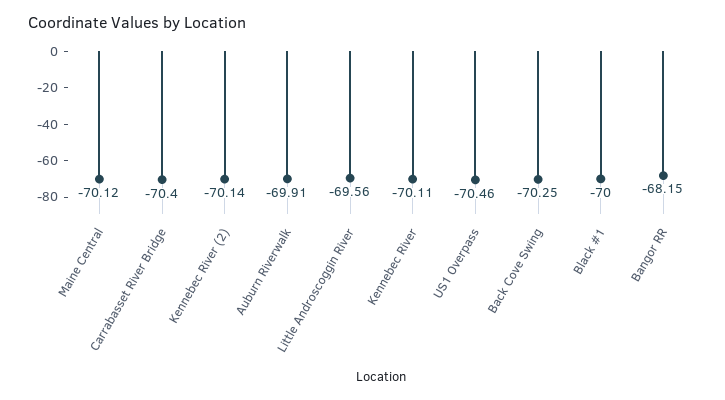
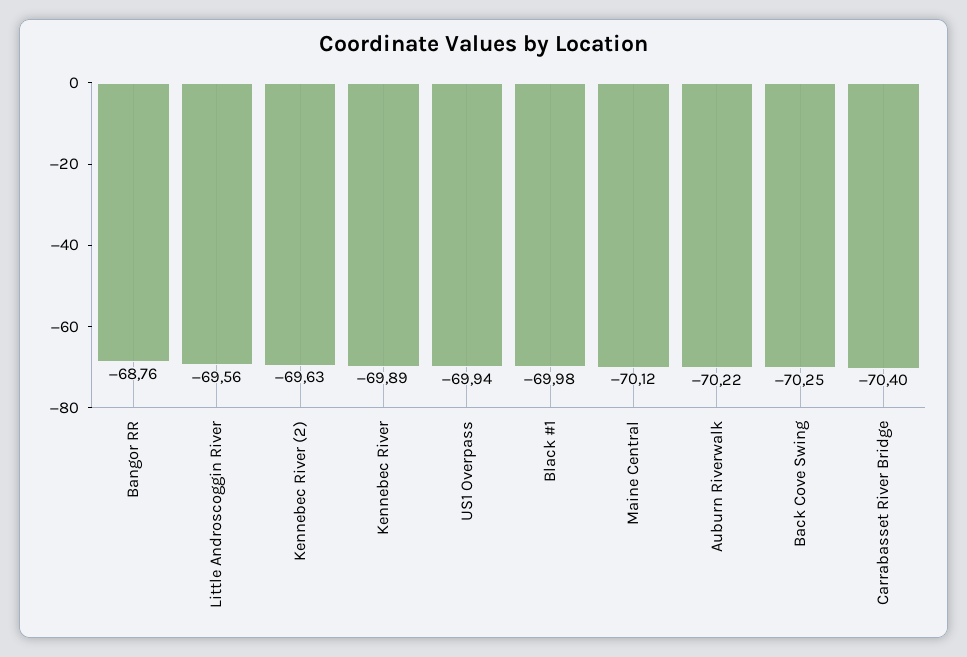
Kennebec River (2): -70.14 -> -69.63
Auburn Riverwalk: -69.91 -> -70.22
Kennebec River: -70.11 -> -69.89
US1 Overpass: -70.46 -> -69.94
Black #1: -70 -> -69.98
Bangor RR: -68.15 -> -68.76

